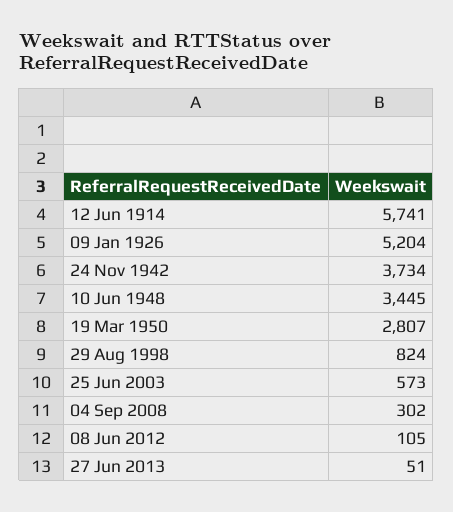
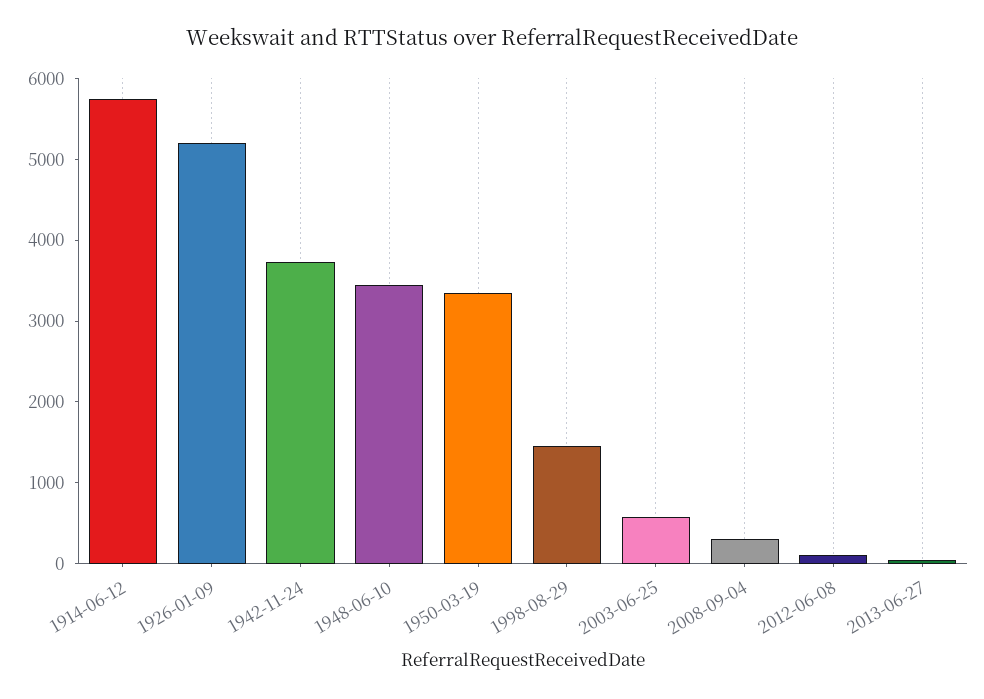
19 Mar 1950: 2807 -> 3400
29 Aug 1998: 824 -> 1400

